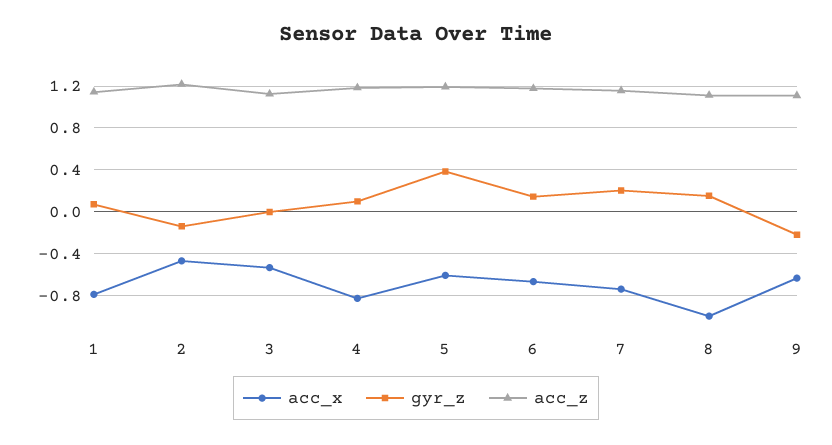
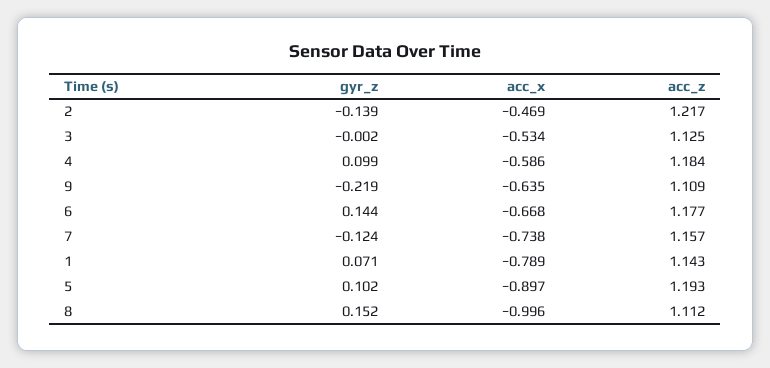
acc_x, 4: -0.8 -> -0.586
acc_x, 5: -0.6 -> -0.897
gyr_z, 5: 0.4 -> 0.102
gyr_z, 7: 0.2 -> -0.124

